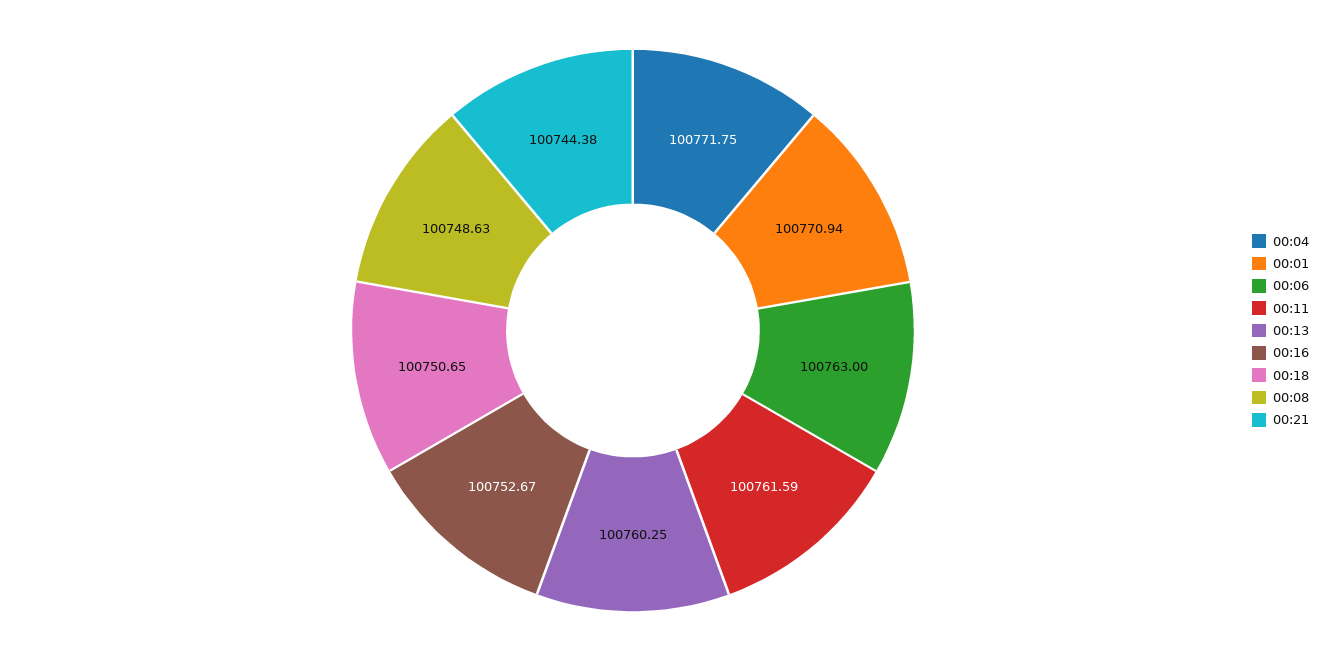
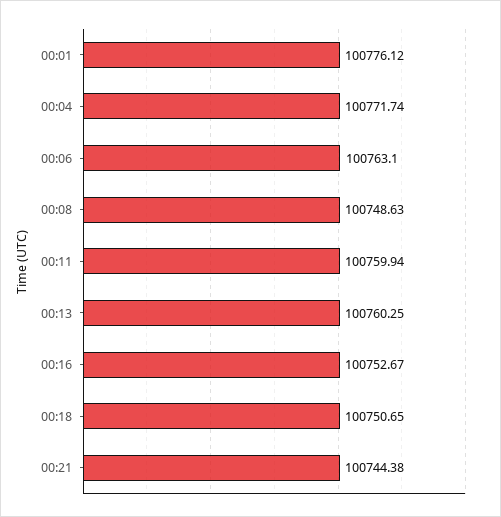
00:04: 100771.75 -> 100771.74
00:01: 100770.94 -> 100776.12
00:06: 100763 -> 100763.1
00:11: 100761.59 -> 100759.94

